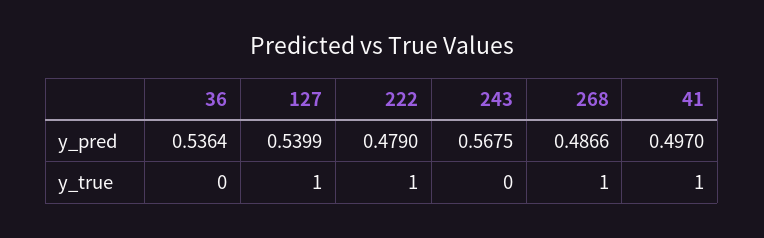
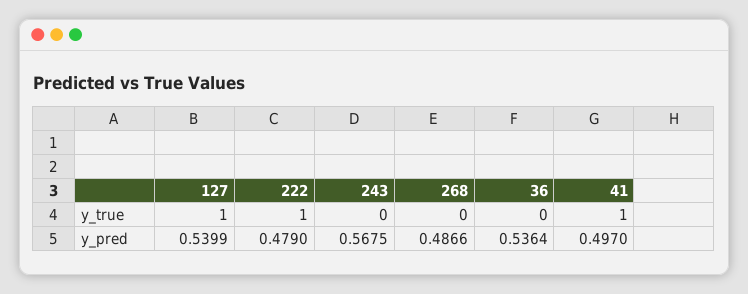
268, y_true: 1 -> 0

